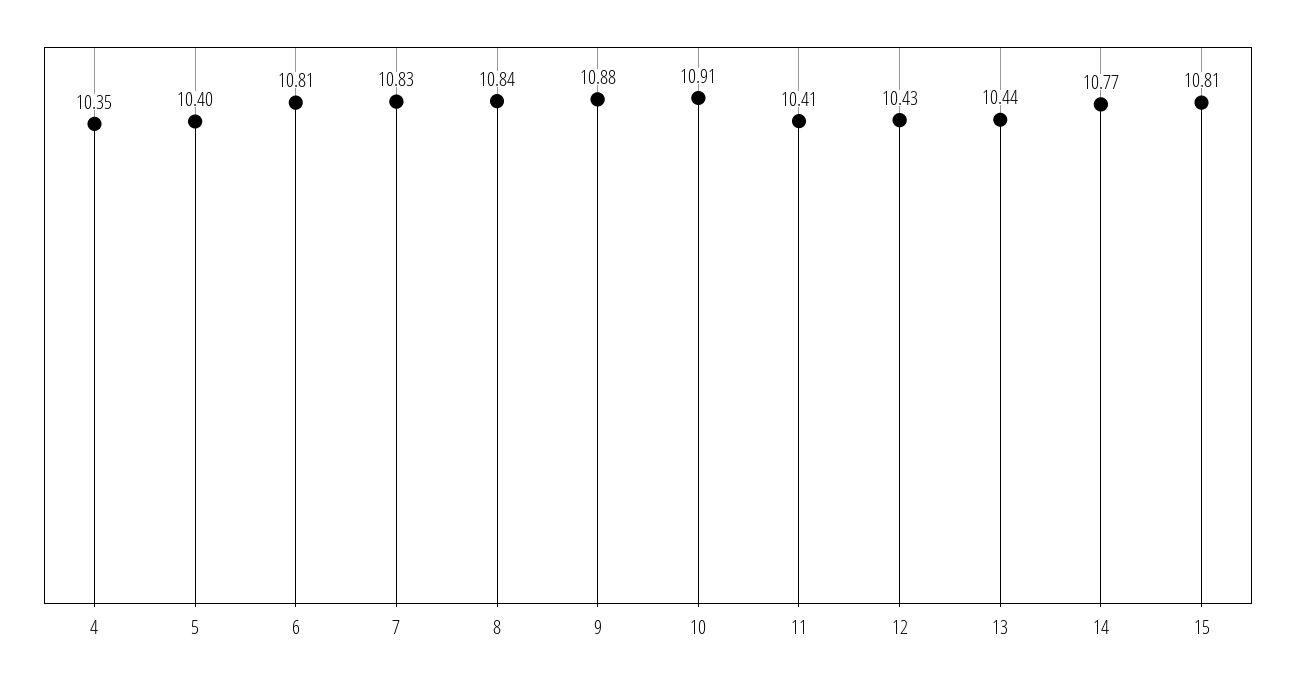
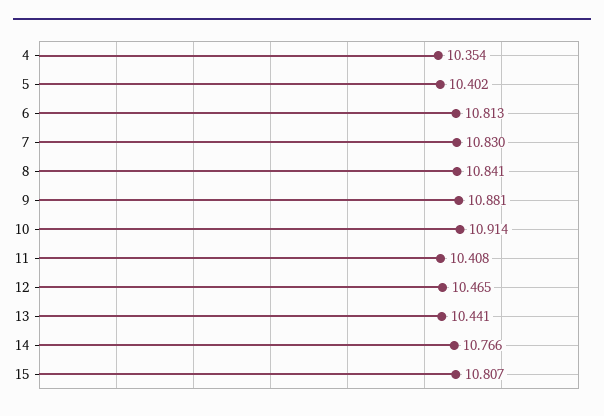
12: 10.43 -> 10.465

